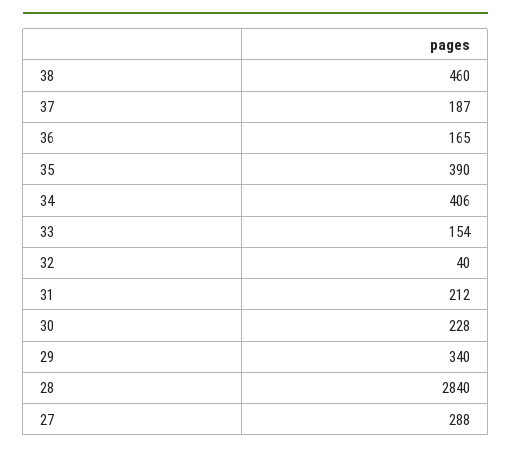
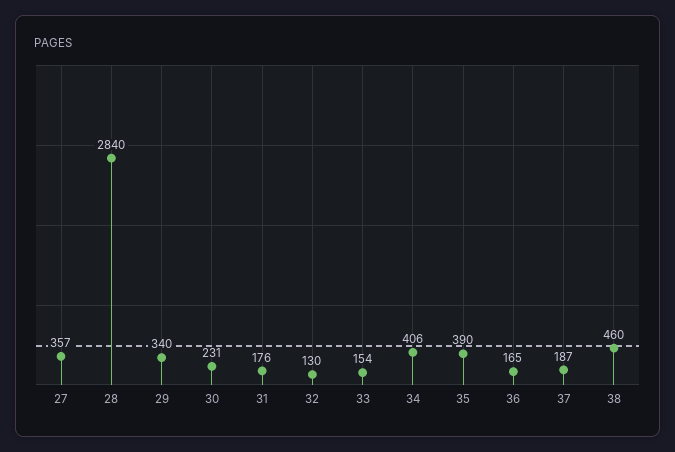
32: 40 -> 130
31: 212 -> 176
30: 228 -> 231
27: 288 -> 357

